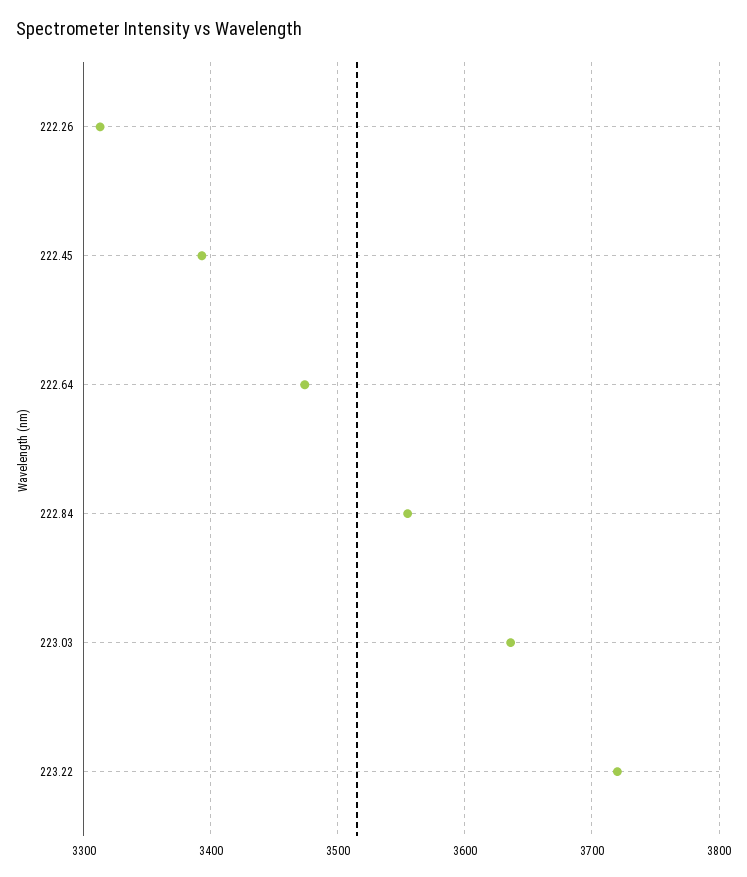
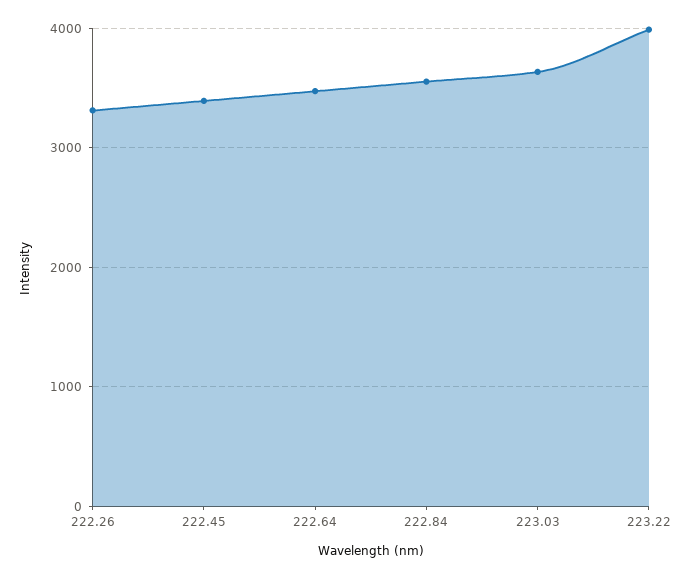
223.22: 3720 -> 4000

